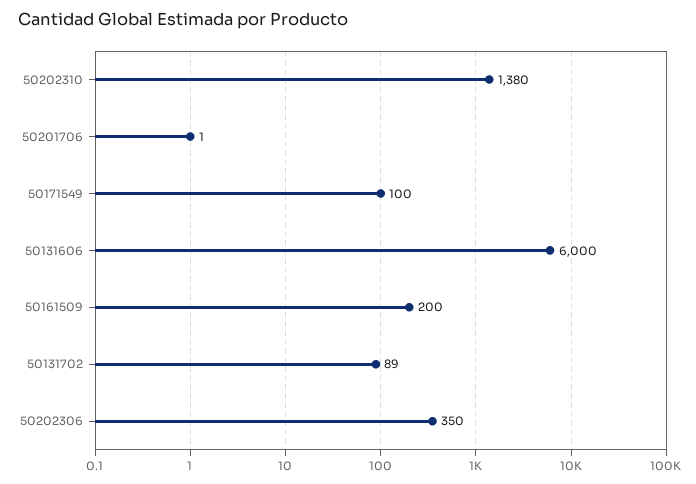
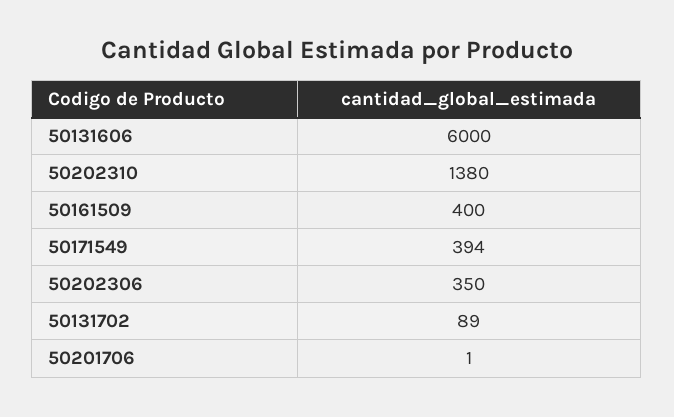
50171549: 100 -> 394
50161509: 200 -> 400

